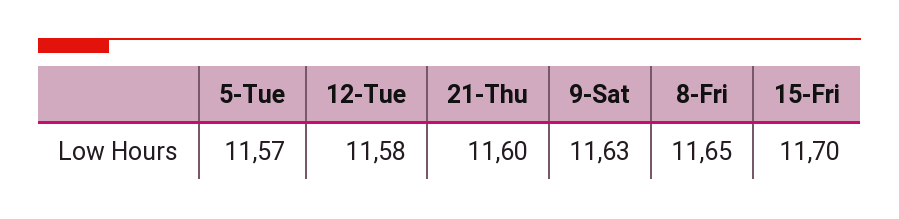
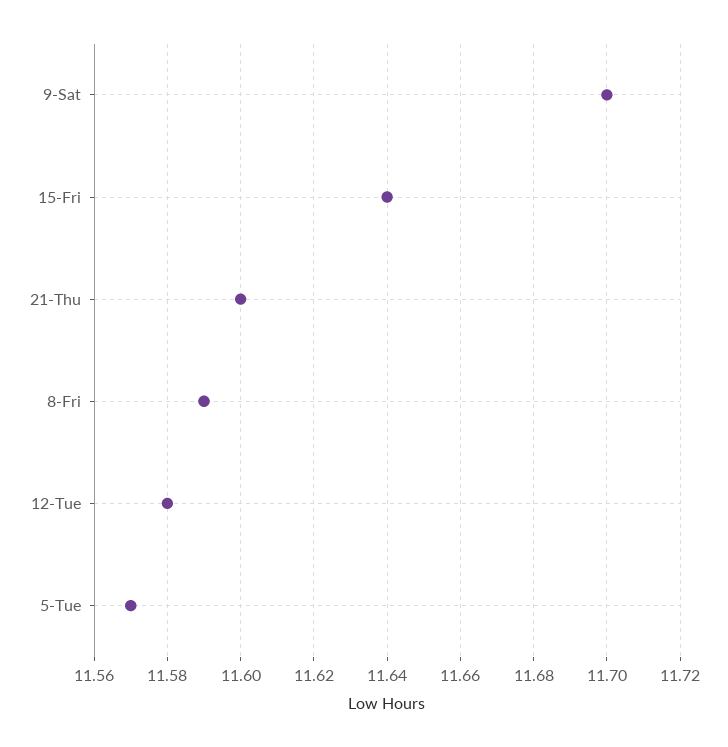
9-Sat: 11.63 -> 11.7
8-Fri: 11.65 -> 11.59
15-Fri: 11.7 -> 11.64

